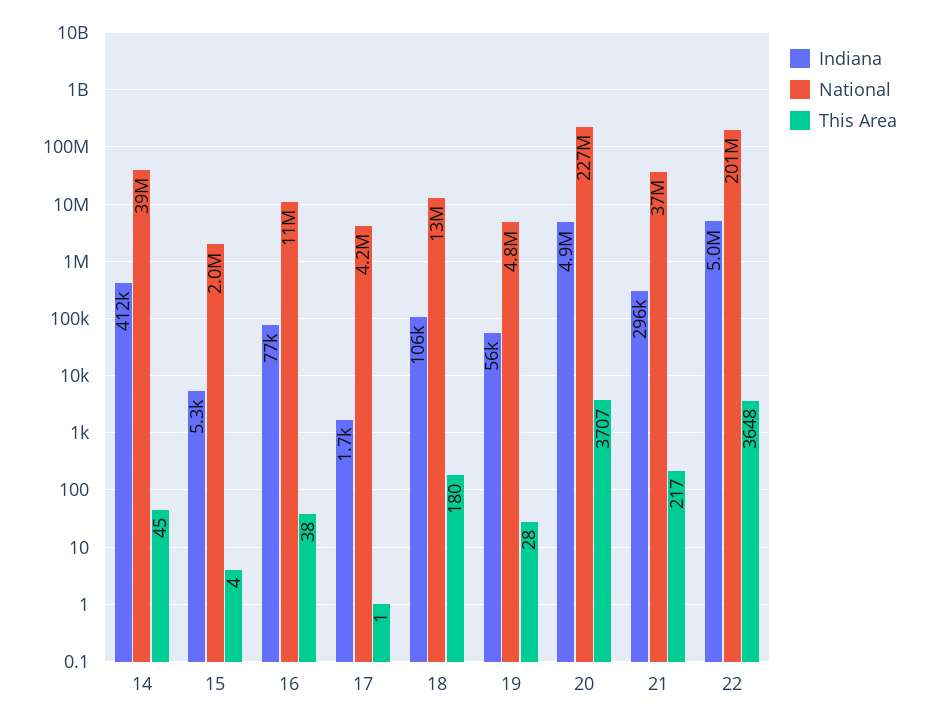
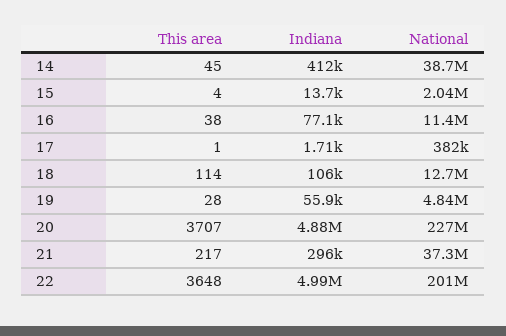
Indiana, 15: 5300 -> 13700
National, 17: 4200000 -> 382000
This Area, 18: 180 -> 114

